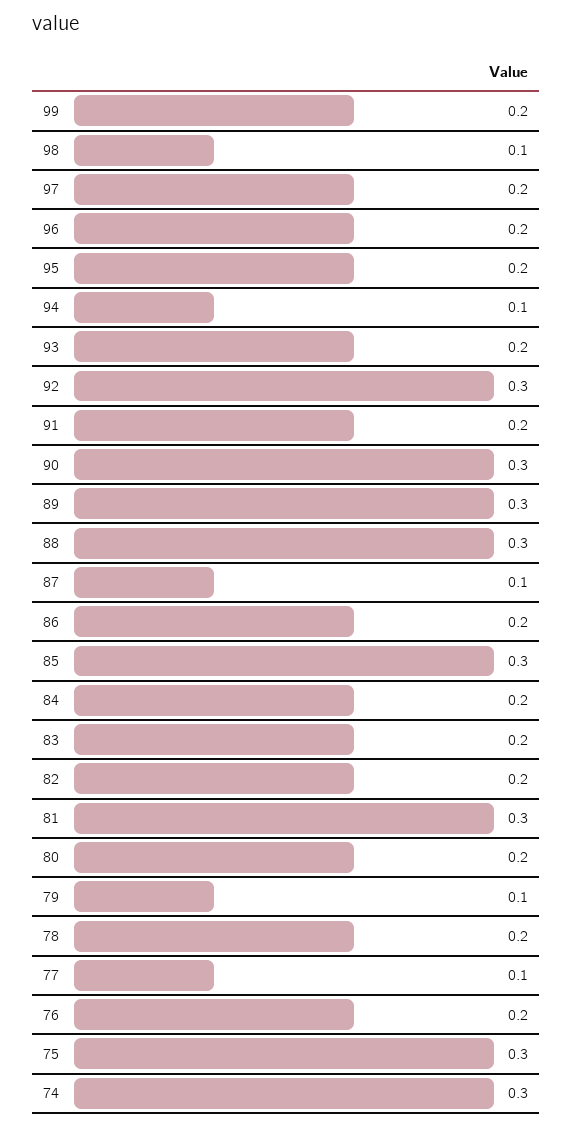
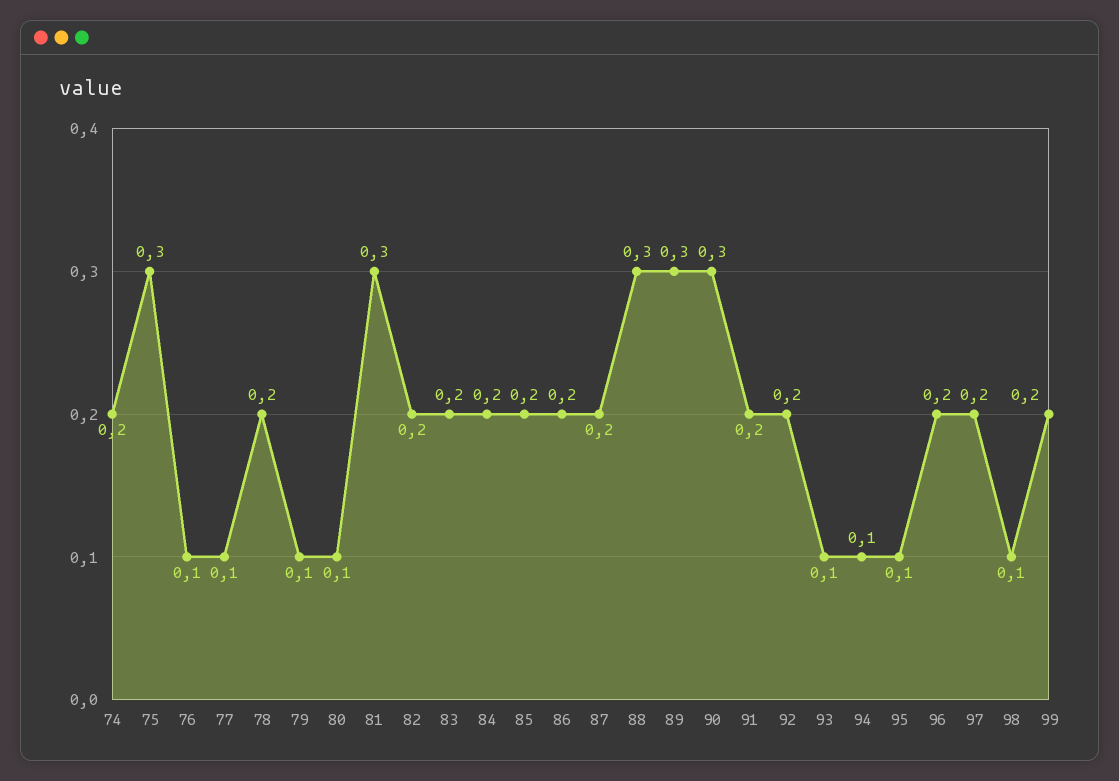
95: 0.2 -> 0.1
93: 0.2 -> 0.1
92: 0.3 -> 0.2
87: 0.1 -> 0.2
85: 0.3 -> 0.2
80: 0.2 -> 0.1
76: 0.2 -> 0.1
74: 0.3 -> 0.2

